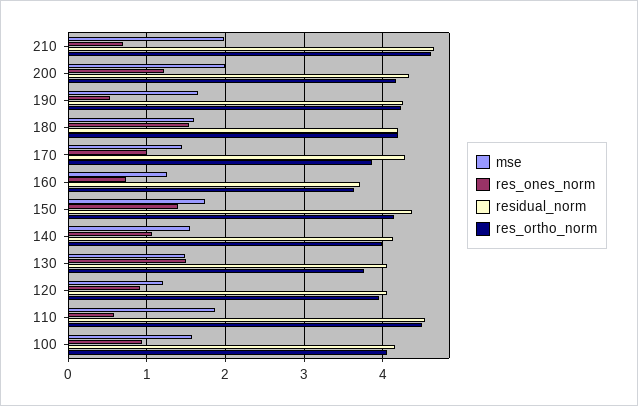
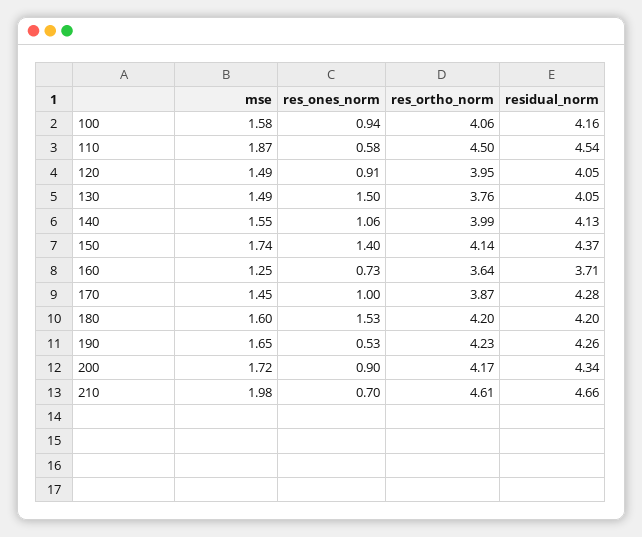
mse, 200: 2 -> 1.72
res_ones_norm, 200: 1.2 -> 0.9
mse, 120: 1.2 -> 1.49

